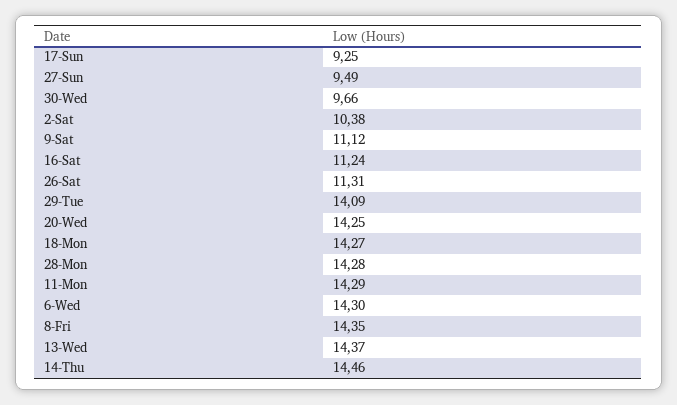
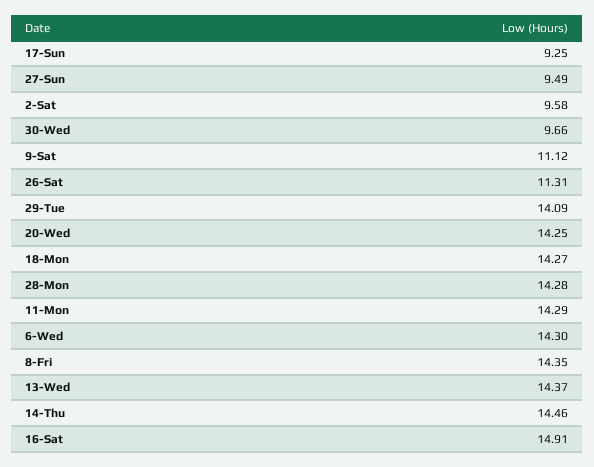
2-Sat: 10.38 -> 9.58
16-Sat: 11.24 -> 14.91

